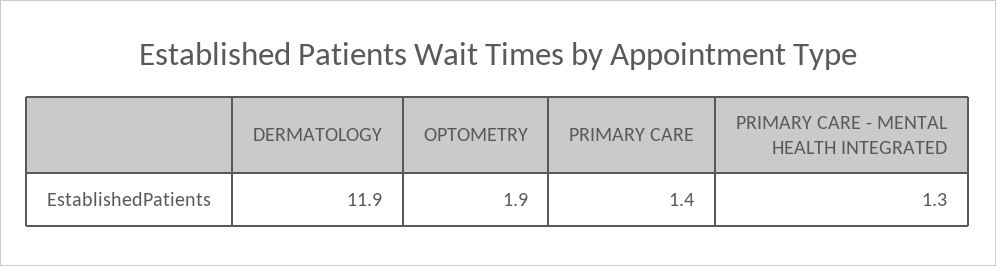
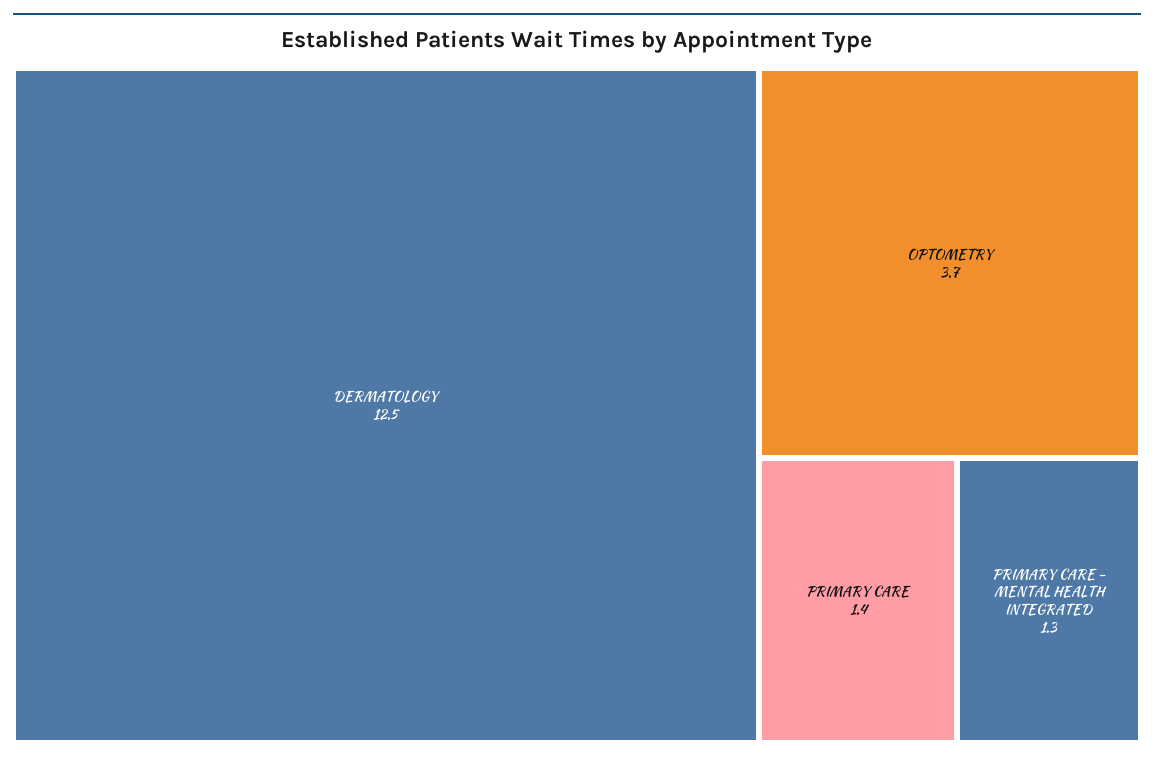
DERMATOLOGY: 11.9 -> 12.5
OPTOMETRY: 1.9 -> 3.7

